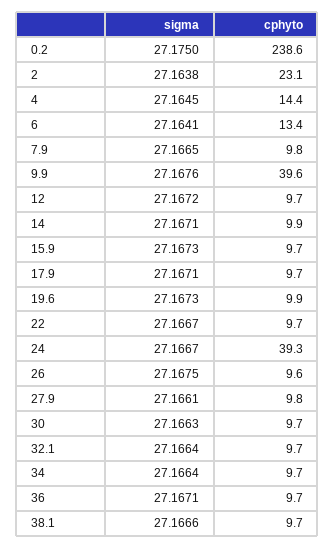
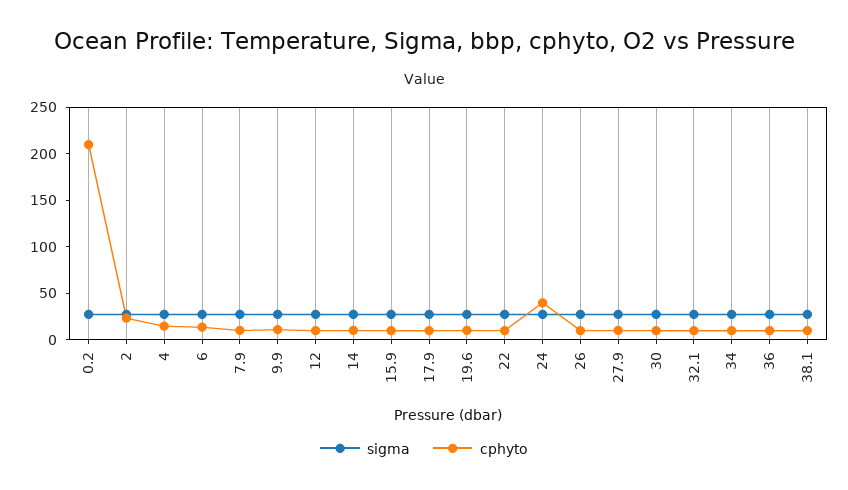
cphyto, 0.2: 238.6 -> 210
cphyto, 9.9: 39.6 -> 10

